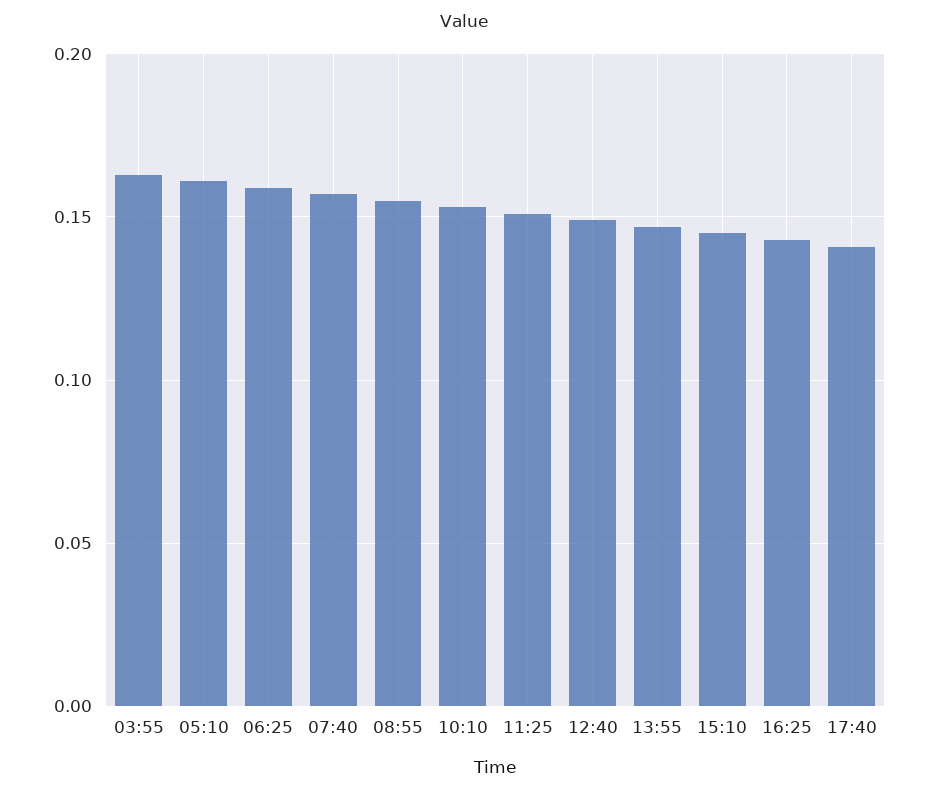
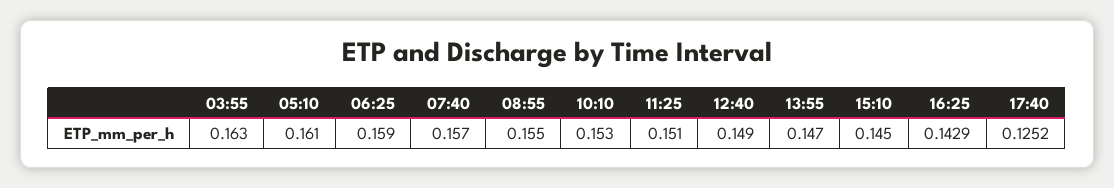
17:40: 0.14 -> 0.1252

